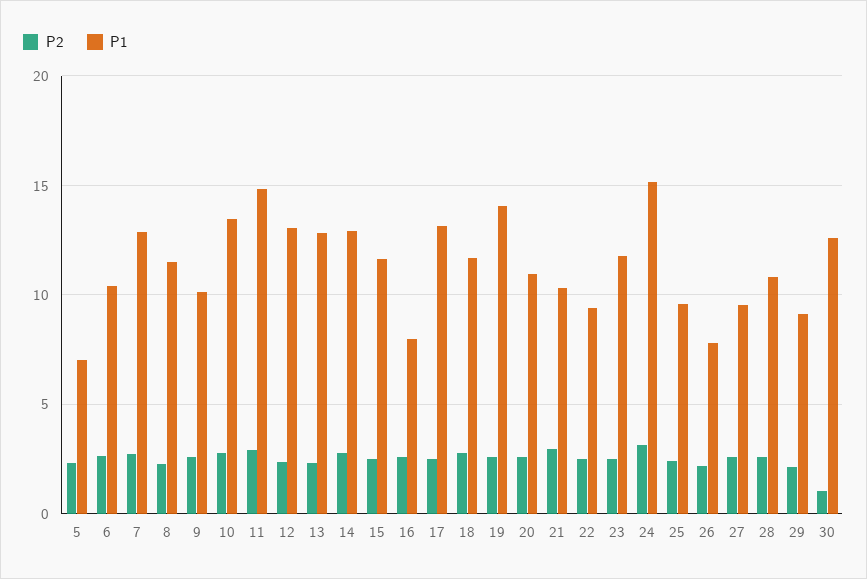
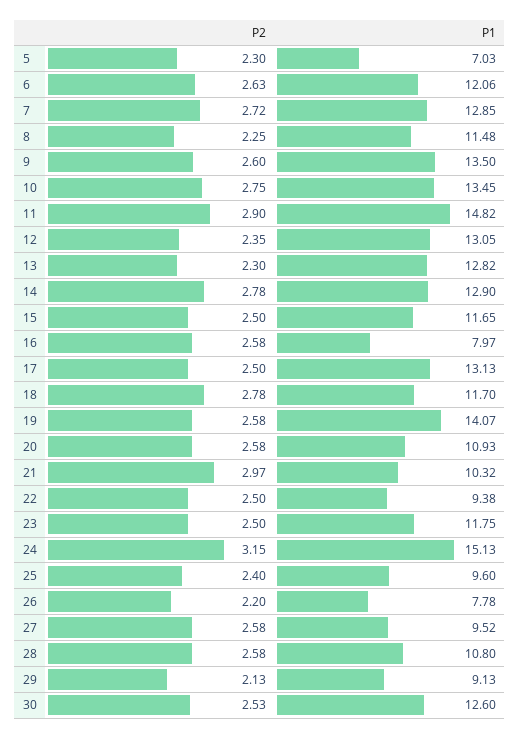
P1, 6: 10.5 -> 12.06
P1, 9: 10 -> 13.5
P2, 30: 1 -> 2.53

